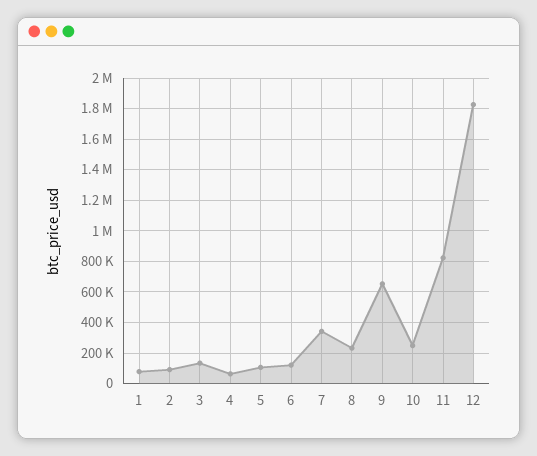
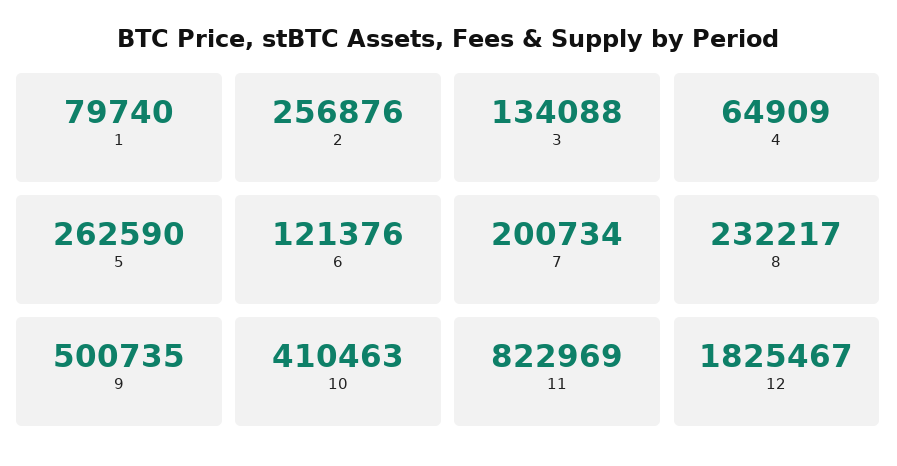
2: 100000 -> 256876
5: 100000 -> 262590
7: 350000 -> 200734
9: 650000 -> 500735
10: 250000 -> 410463

